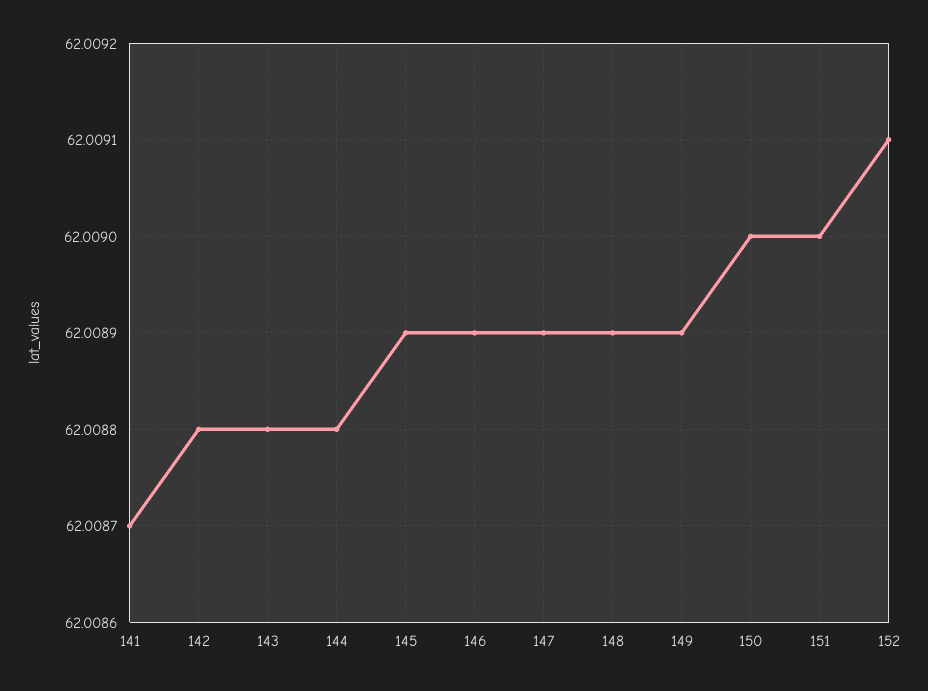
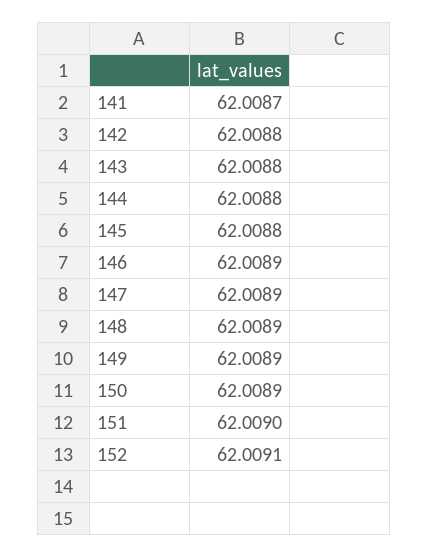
145: 62.0089 -> 62.0088
150: 62.009 -> 62.0089

